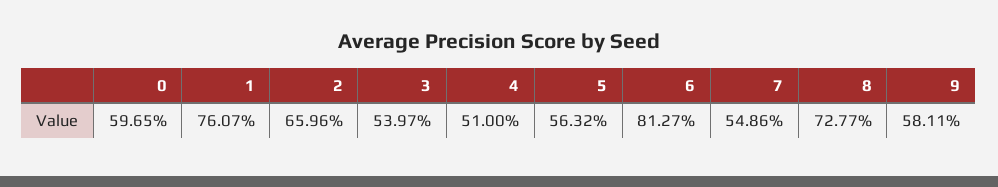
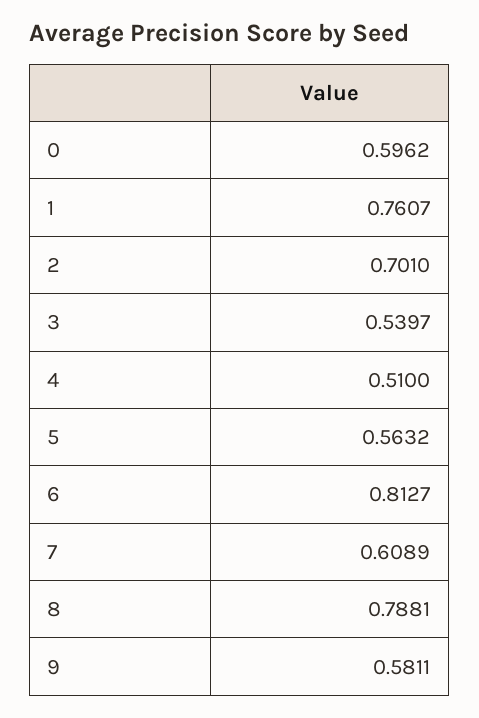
0: 0.5965 -> 0.5962
2: 0.6596 -> 0.701
7: 0.5486 -> 0.6089
8: 0.7277 -> 0.7881

